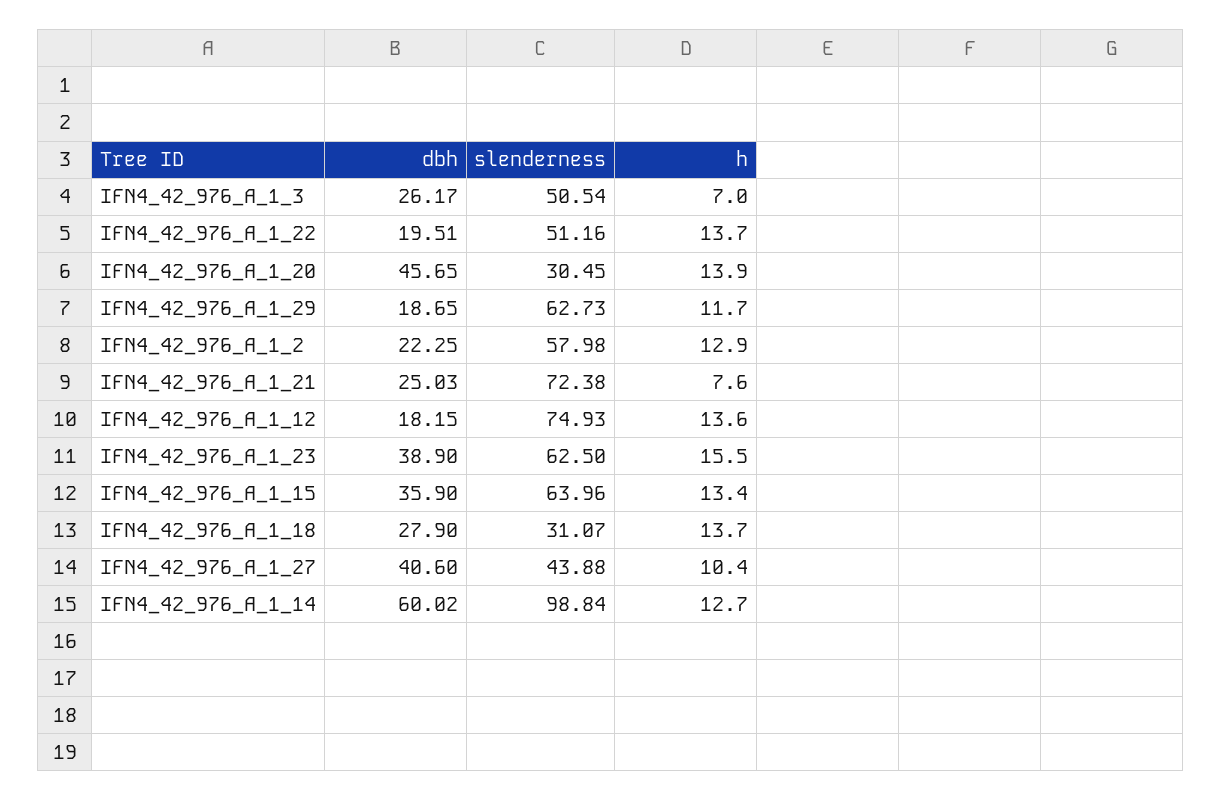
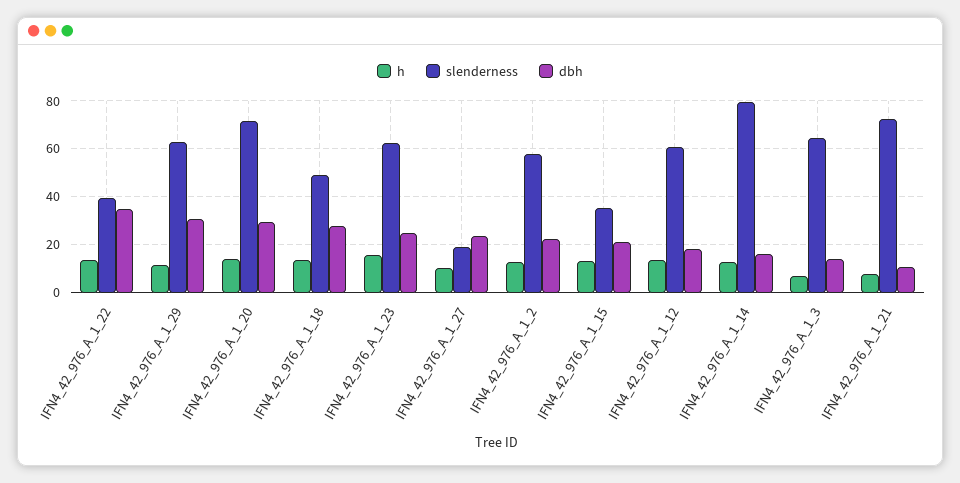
dbh, IFN4_42_976_A_1_3: 26.17 -> 15
slenderness, IFN4_42_976_A_1_3: 50.54 -> 65
dbh, IFN4_42_976_A_1_22: 19.51 -> 35
slenderness, IFN4_42_976_A_1_22: 51.16 -> 40
dbh, IFN4_42_976_A_1_20: 45.65 -> 30
slenderness, IFN4_42_976_A_1_20: 30.45 -> 70
dbh, IFN4_42_976_A_1_29: 18.65 -> 30
dbh, IFN4_42_976_A_1_21: 25.03 -> 10
slenderness, IFN4_42_976_A_1_12: 74.93 -> 60
dbh, IFN4_42_976_A_1_23: 38.9 -> 25
dbh, IFN4_42_976_A_1_15: 35.9 -> 20
slenderness, IFN4_42_976_A_1_15: 63.96 -> 35
slenderness, IFN4_42_976_A_1_18: 31.07 -> 50
dbh, IFN4_42_976_A_1_27: 40.6 -> 25
slenderness, IFN4_42_976_A_1_27: 43.88 -> 20
dbh, IFN4_42_976_A_1_14: 60.02 -> 15
slenderness, IFN4_42_976_A_1_14: 98.84 -> 80

